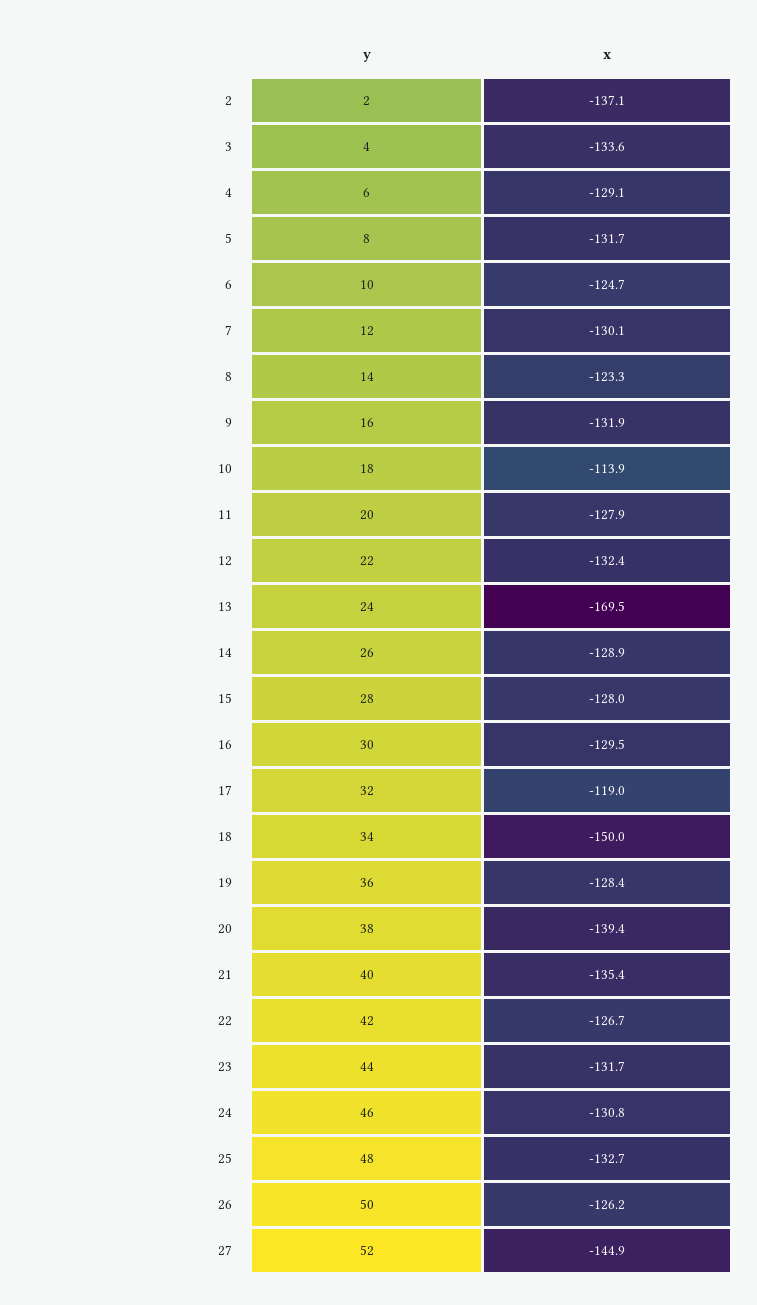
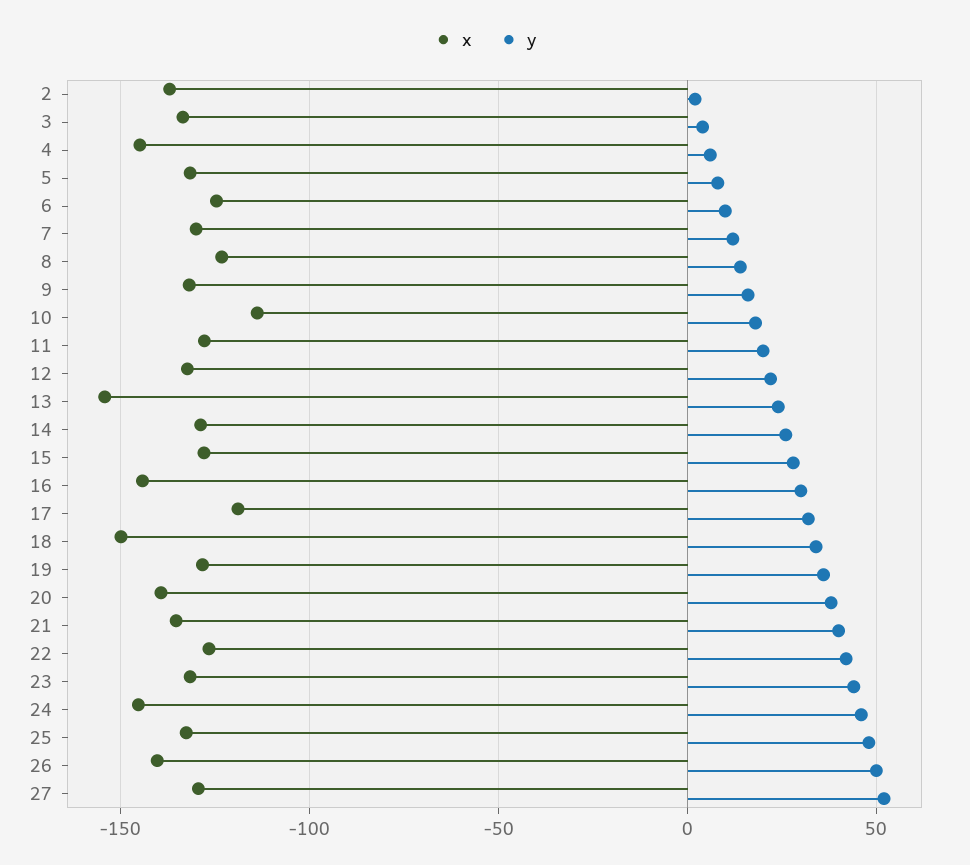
x, 4: -129.1 -> -145
x, 13: -169.5 -> -155
x, 16: -129.5 -> -145
x, 24: -130.8 -> -145
x, 26: -126.2 -> -140
x, 27: -144.9 -> -130

